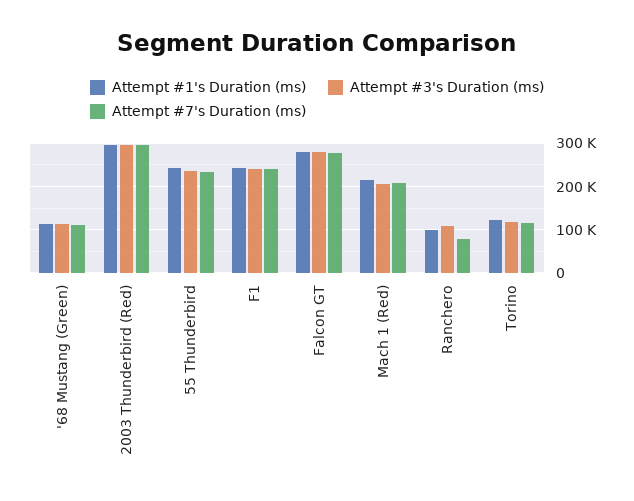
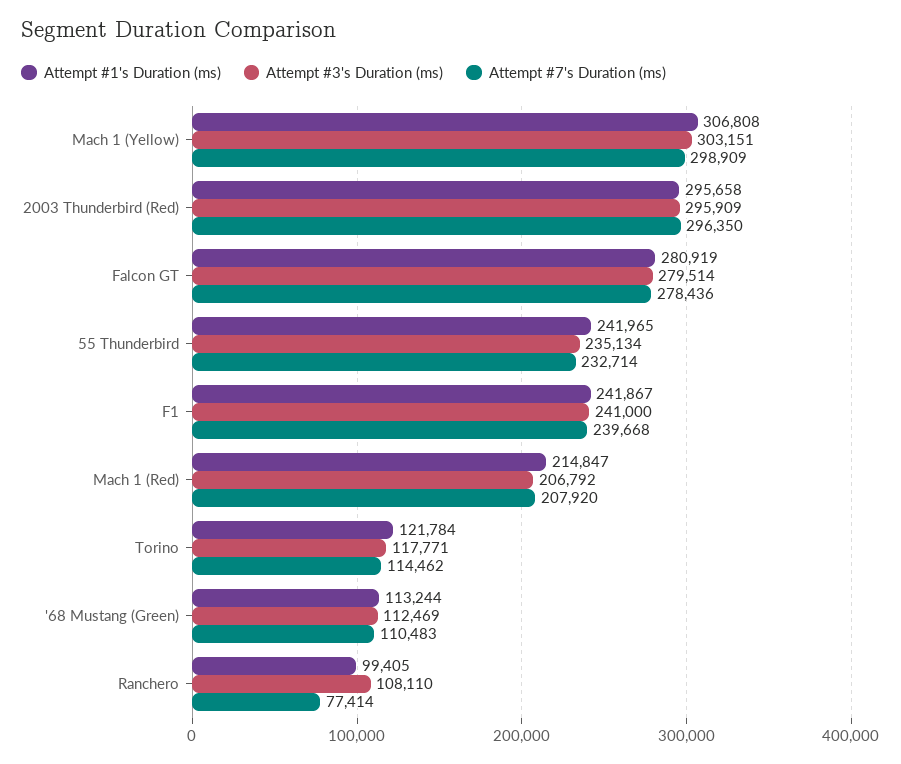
Attempt #1's Duration (ms), Mach 1 (Yellow): none -> 306808
Attempt #3's Duration (ms), Mach 1 (Yellow): none -> 303151
Attempt #7's Duration (ms), Mach 1 (Yellow): none -> 298909

